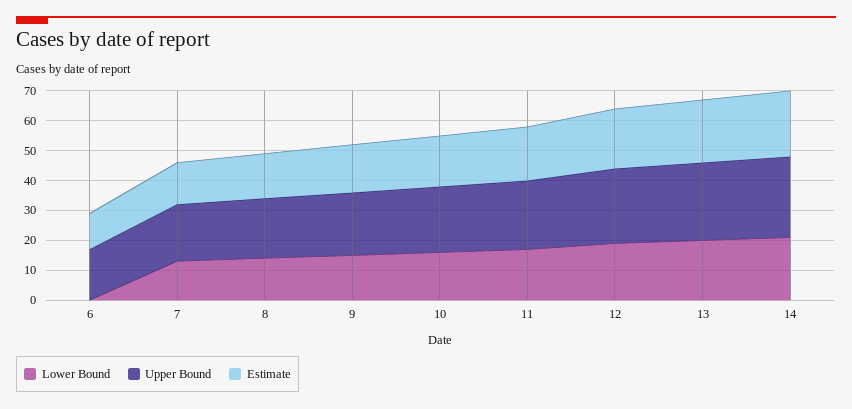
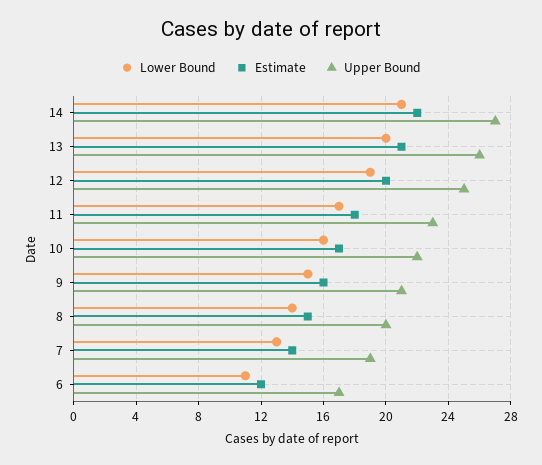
Lower Bound, 6: 0 -> 11

